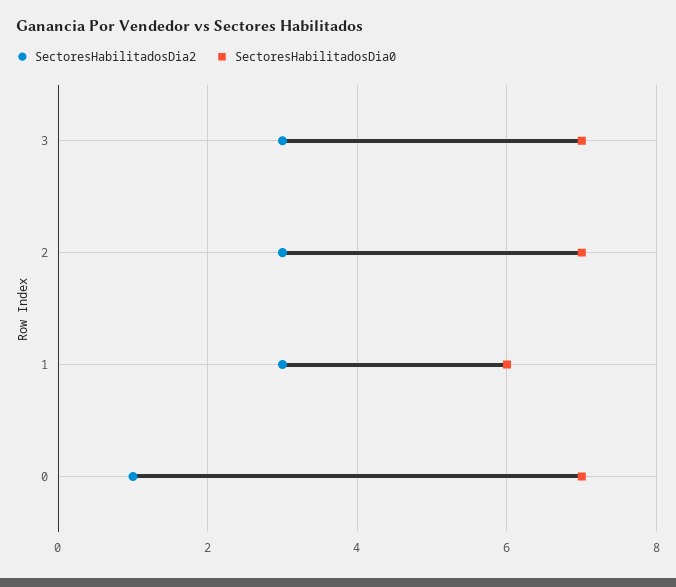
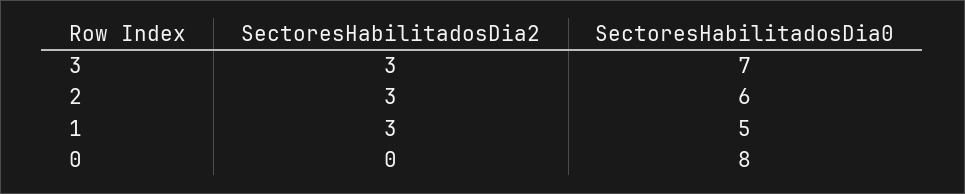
SectoresHabilitadosDia0, 2: 7 -> 6
SectoresHabilitadosDia0, 1: 6 -> 5
SectoresHabilitadosDia2, 0: 1 -> 0
SectoresHabilitadosDia0, 0: 7 -> 8

